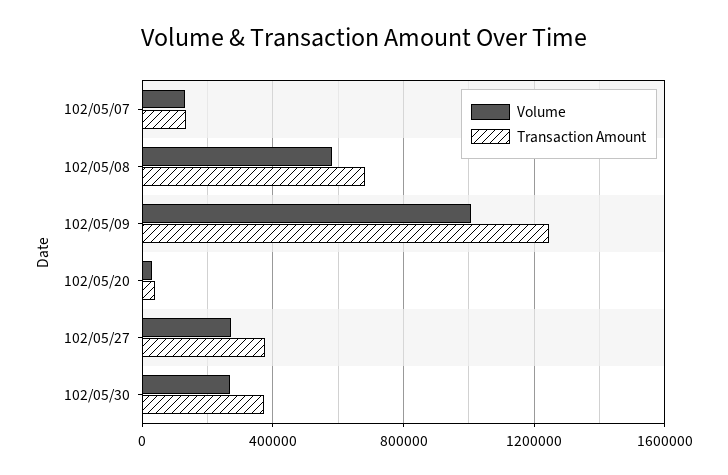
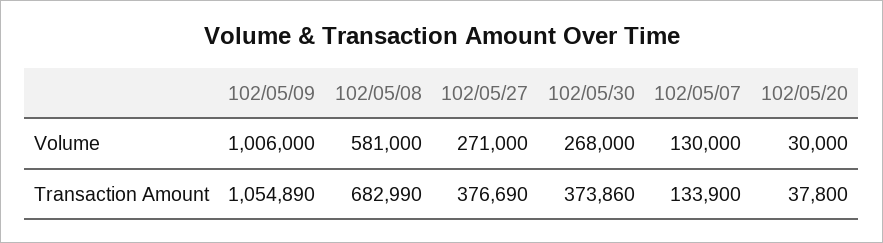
Transaction Amount, 102/05/09: 1250000 -> 1054890

